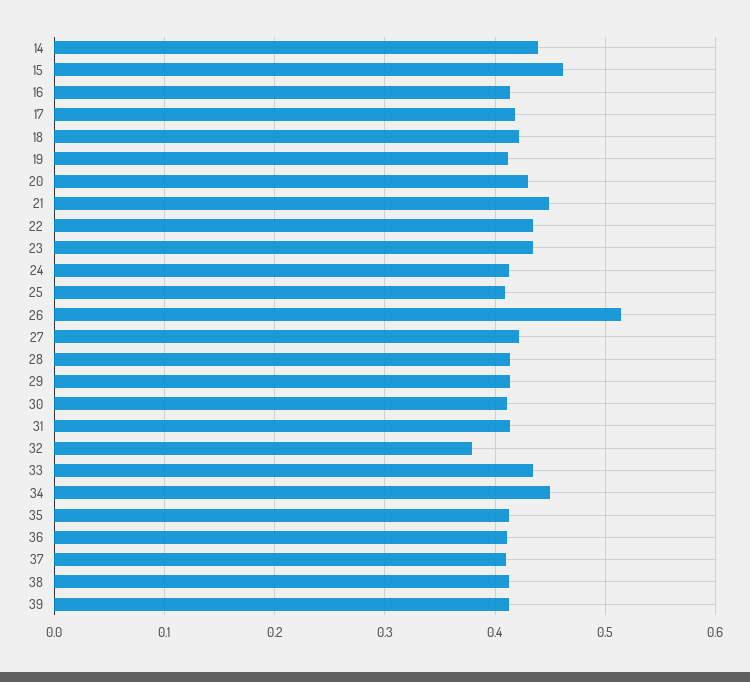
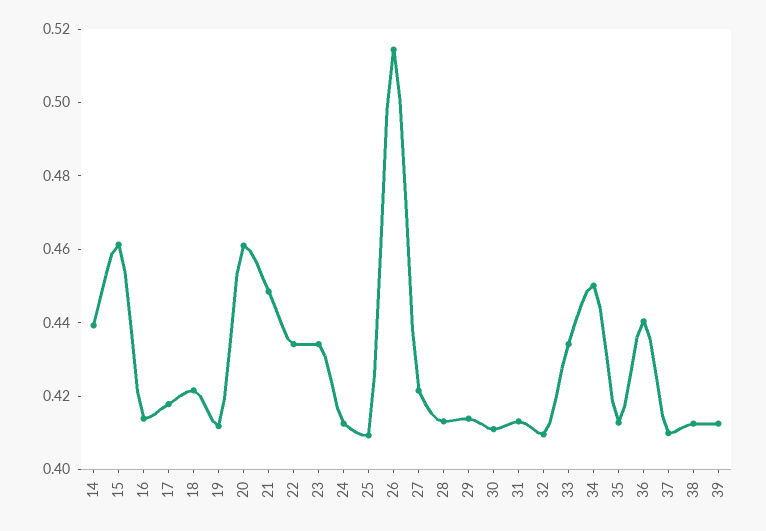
20: 0.43 -> 0.46
32: 0.38 -> 0.41
36: 0.41 -> 0.44

